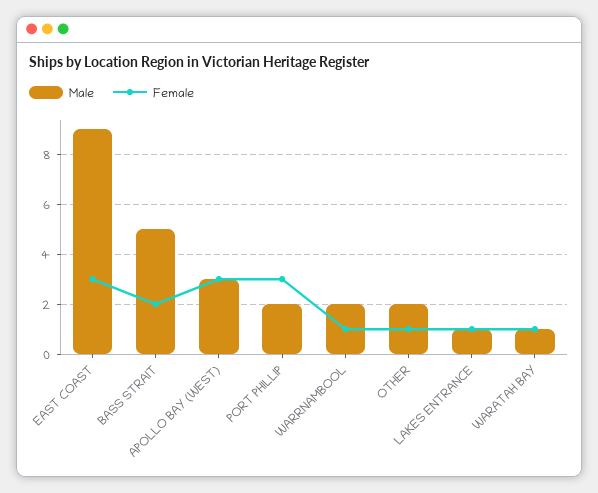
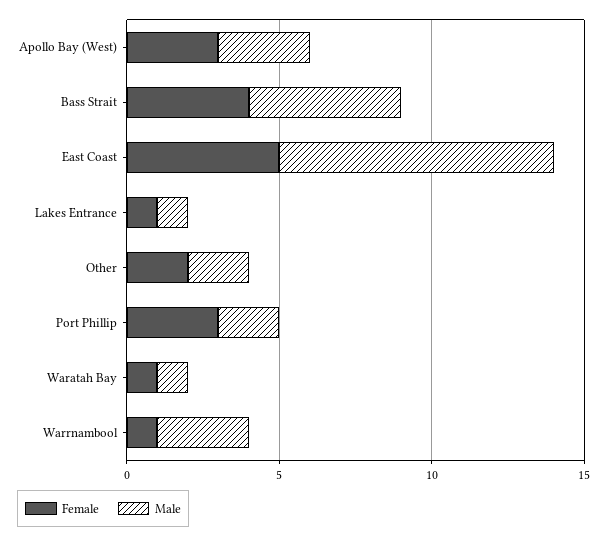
Female, EAST COAST: 3 -> 5
Female, BASS STRAIT: 2 -> 4
Male, WARRNAMBOOL: 2 -> 3
Female, OTHER: 1 -> 2

